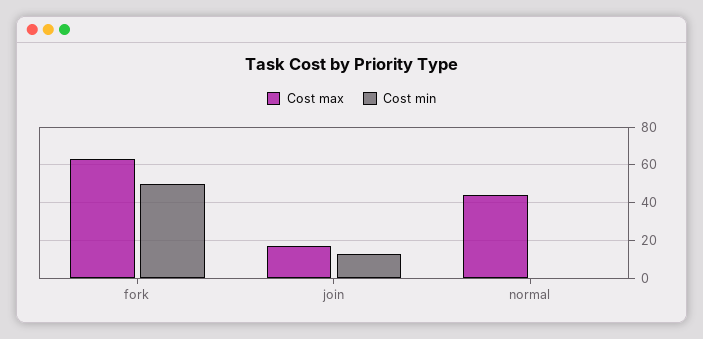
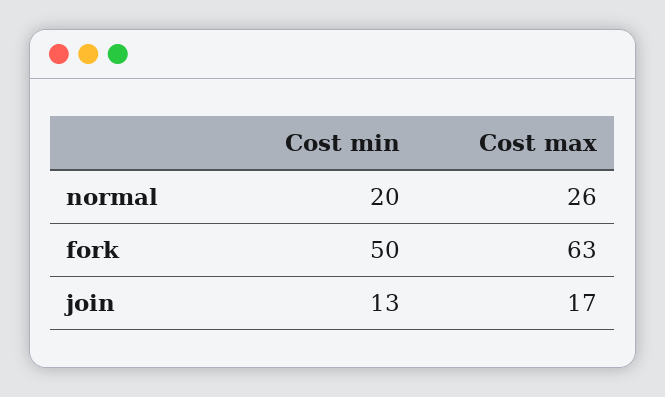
Cost max, normal: 45 -> 26
Cost min, normal: 0 -> 20

